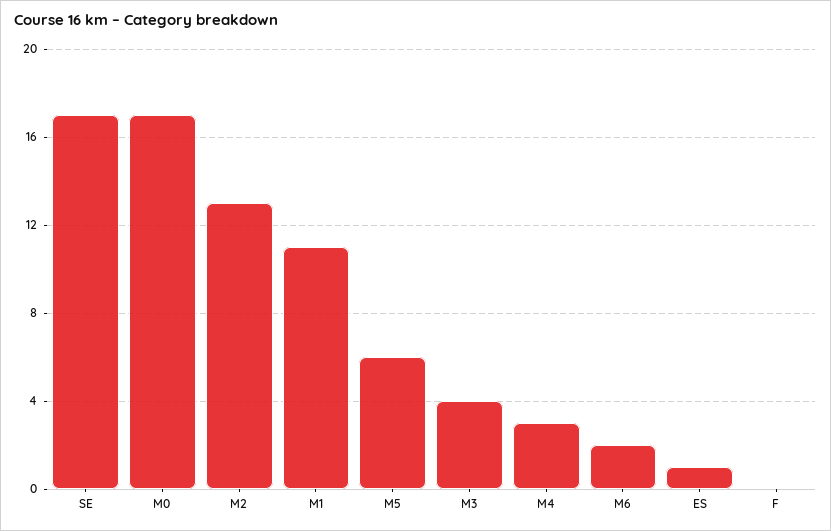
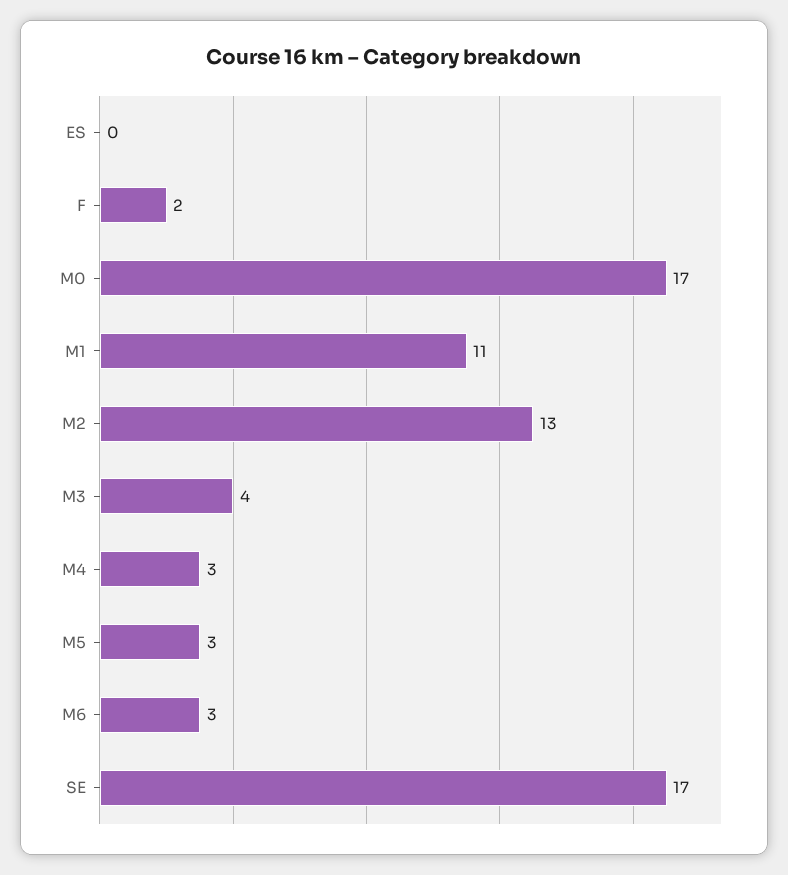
M5: 6 -> 3
M6: 2 -> 3
ES: 1 -> 0
F: 0 -> 2

